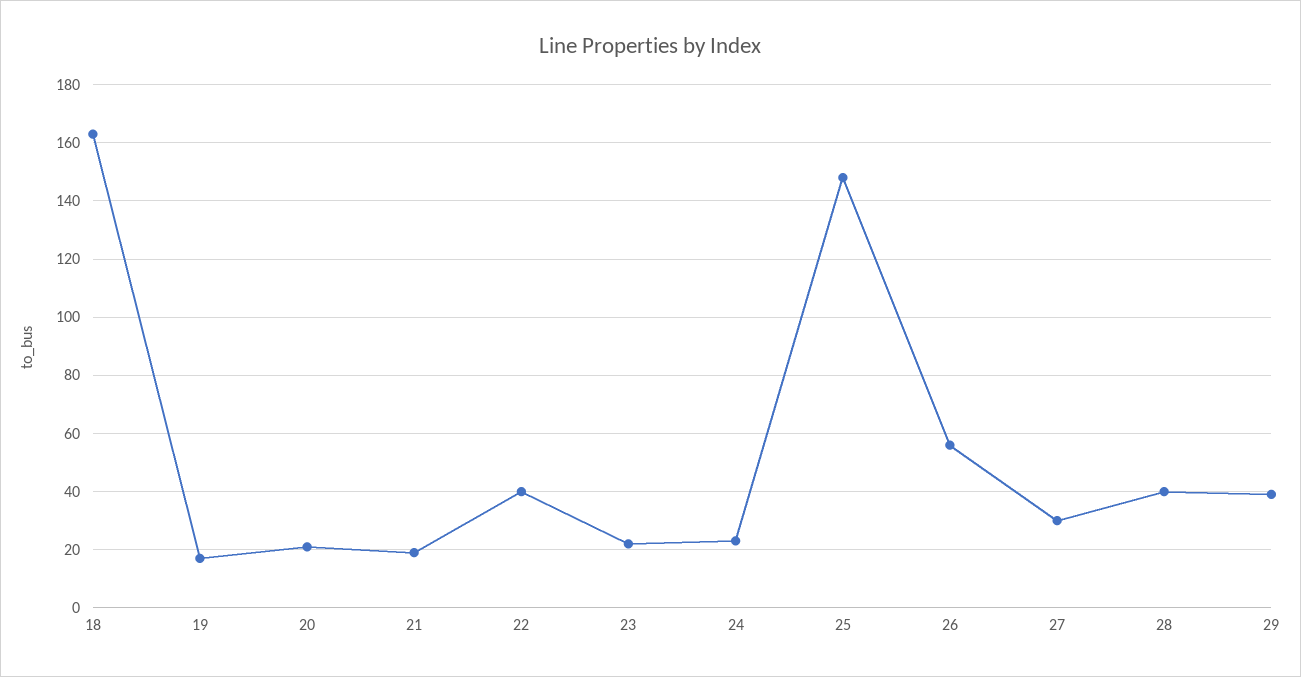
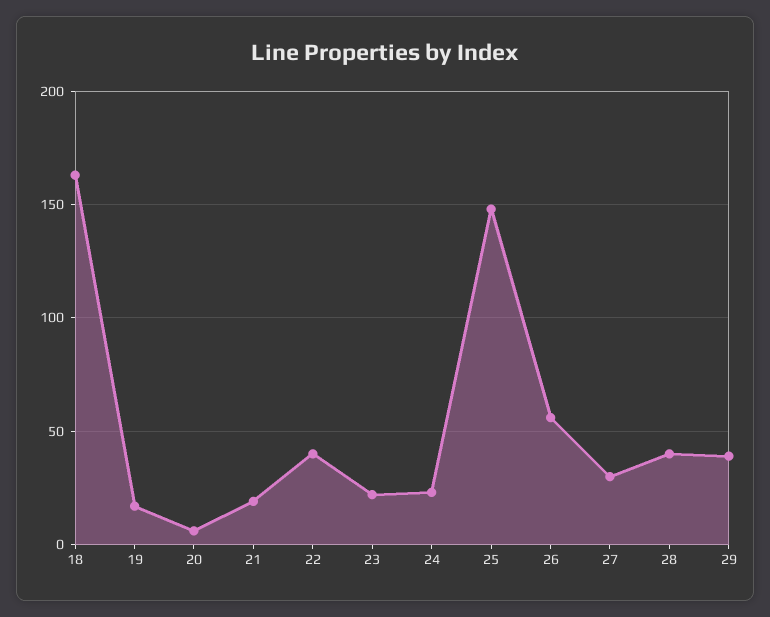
20: 20 -> 5

